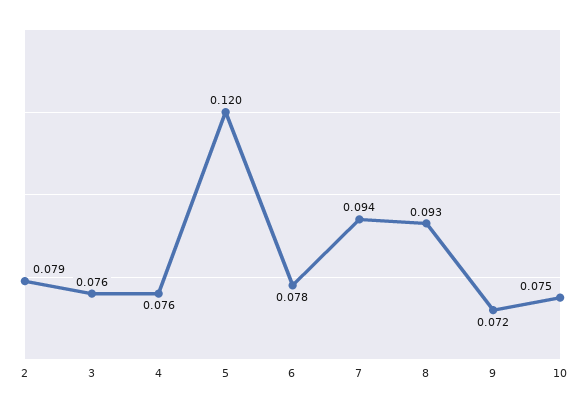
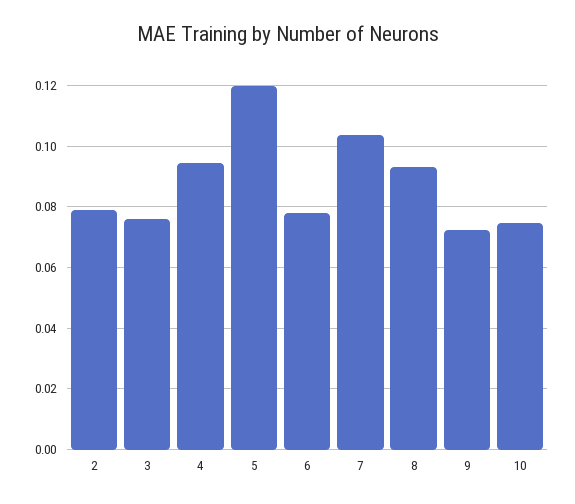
4: 0.076 -> 0.094
7: 0.094 -> 0.104

